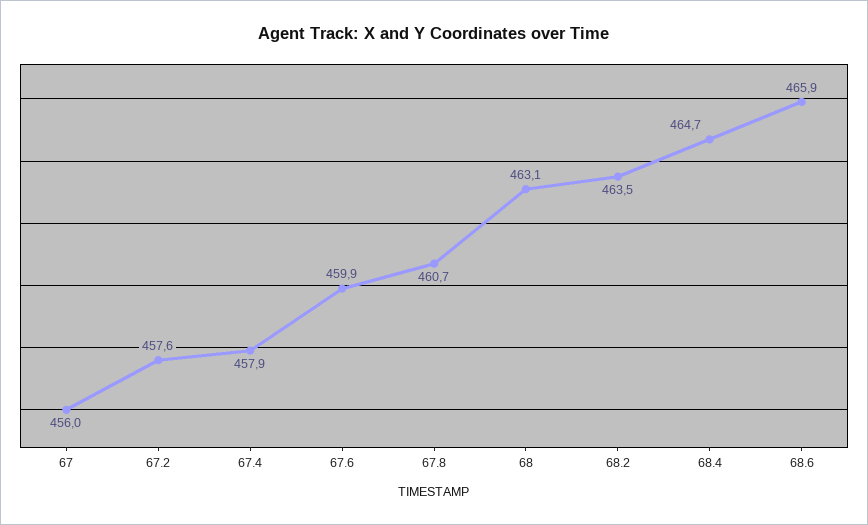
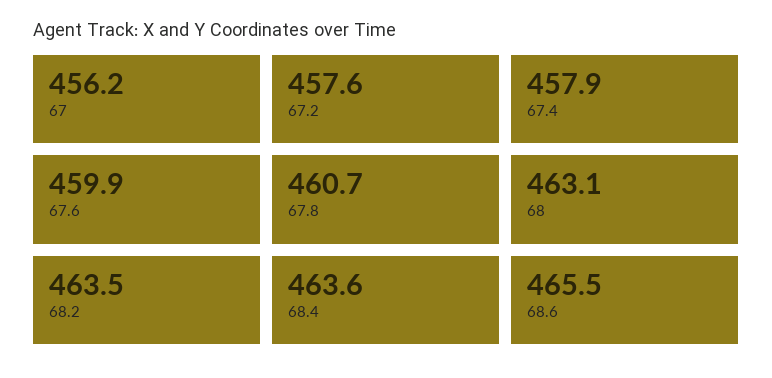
67: 456 -> 456.2
68.4: 464.7 -> 463.6
68.6: 465.9 -> 465.5

